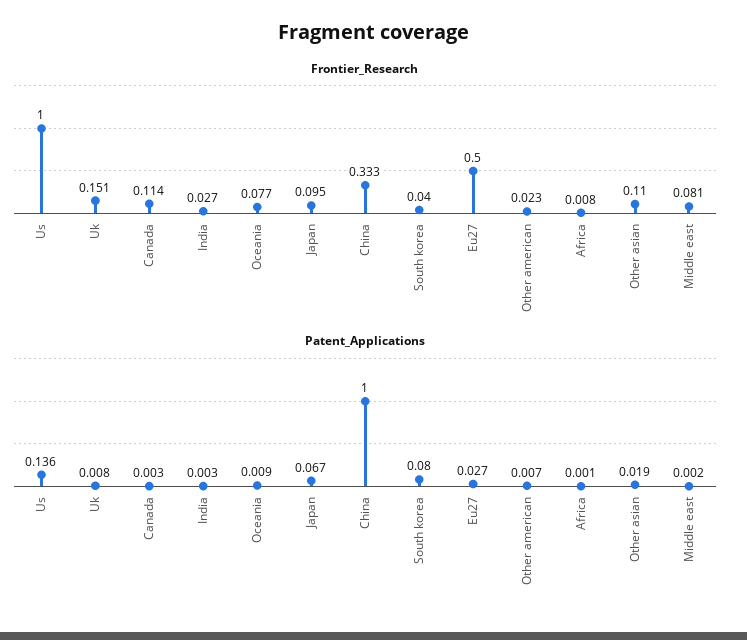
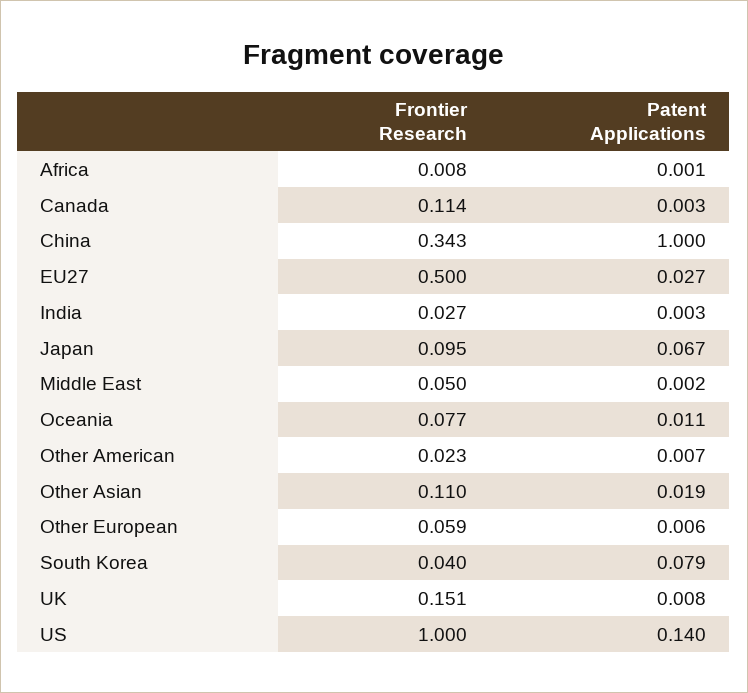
Frontier_Research, China: 0.333 -> 0.343
Frontier_Research, Middle east: 0.081 -> 0.05
Patent_Applications, Us: 0.136 -> 0.14
Patent_Applications, Oceania: 0.009 -> 0.011
Patent_Applications, South korea: 0.08 -> 0.079
Frontier_Research, Other European: none -> 0.059
Patent_Applications, Other European: none -> 0.006

